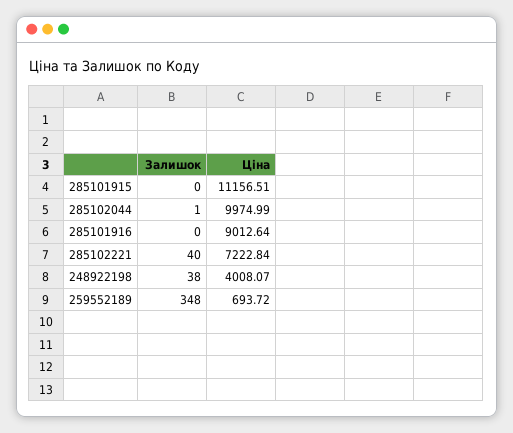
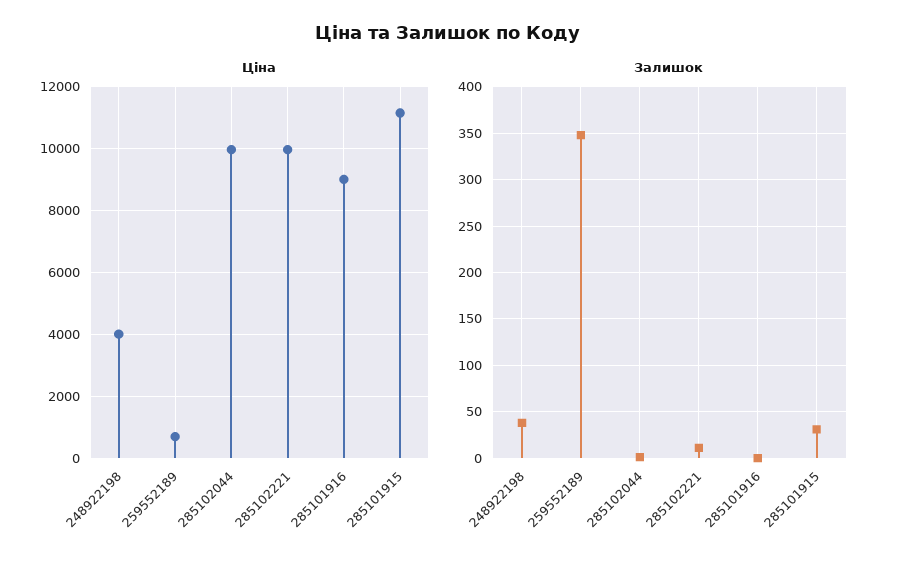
Залишок, 285101915: 0 -> 30
Залишок, 285102221: 40 -> 10
Ціна, 285102221: 7222.84 -> 10000

